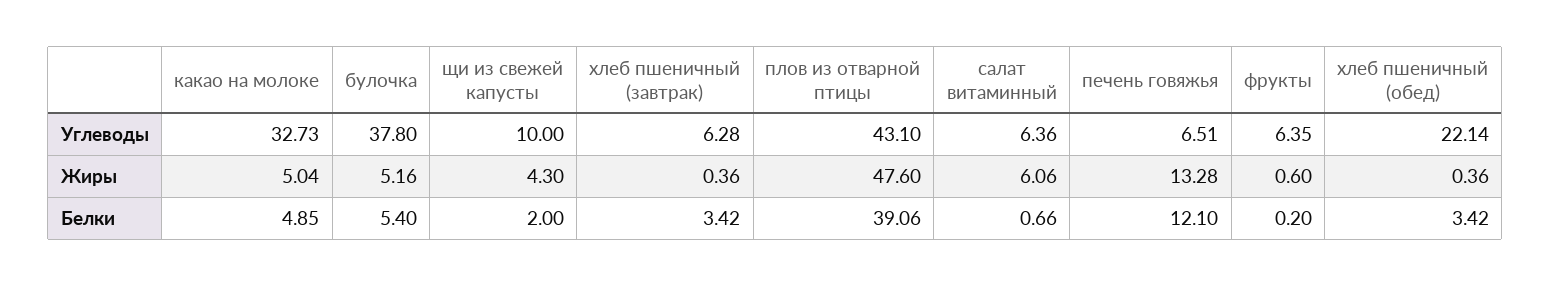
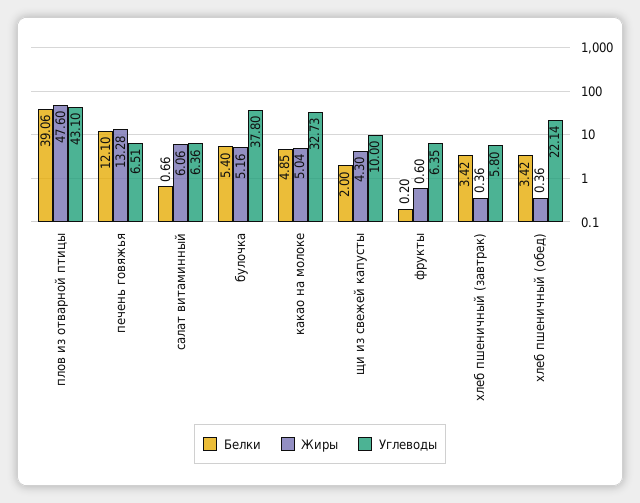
Углеводы, хлеб пшеничный (завтрак): 6.28 -> 5.8

